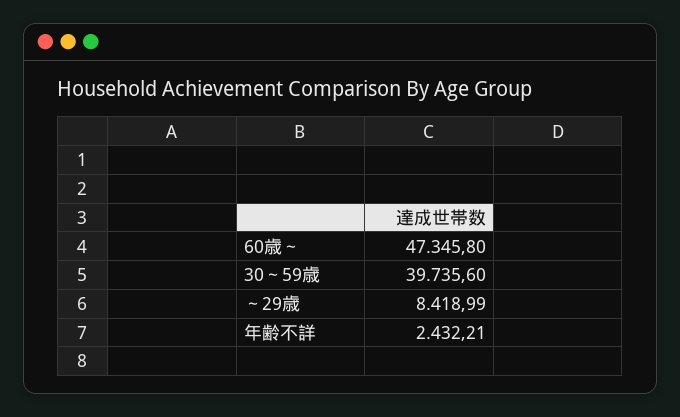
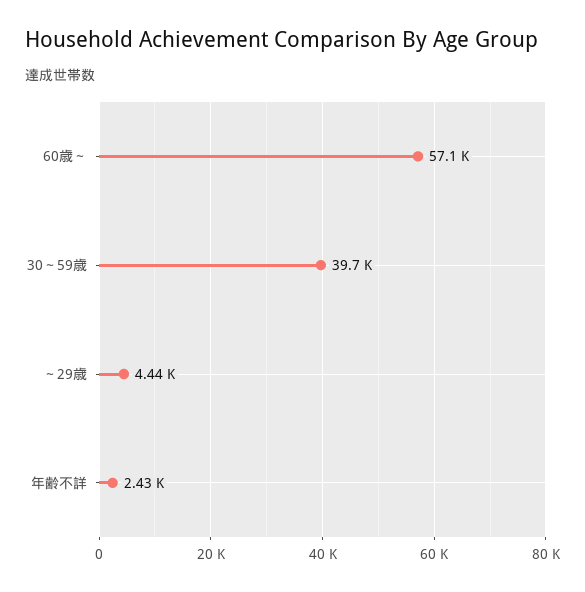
60歳～: 47345.8 -> 57100
～29歳: 8418.99 -> 4440

